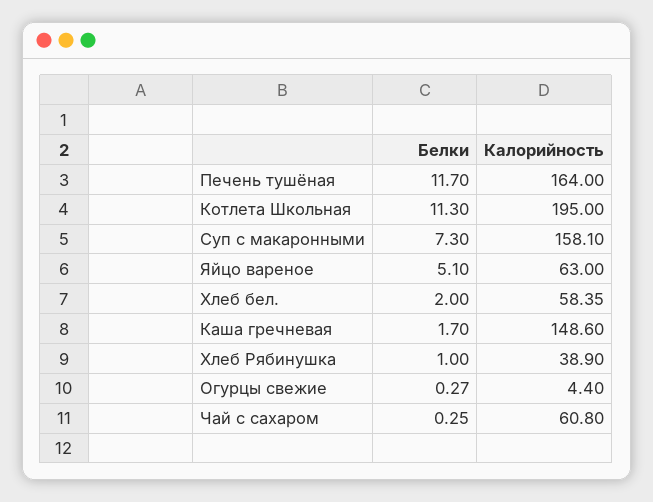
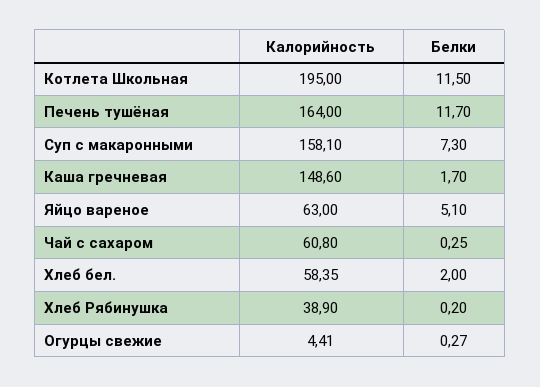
Белки, Котлета Школьная: 11.3 -> 11.5
Белки, Хлеб Рябинушка: 1 -> 0.2
Калорийность, Огурцы свежие: 4.4 -> 4.41

